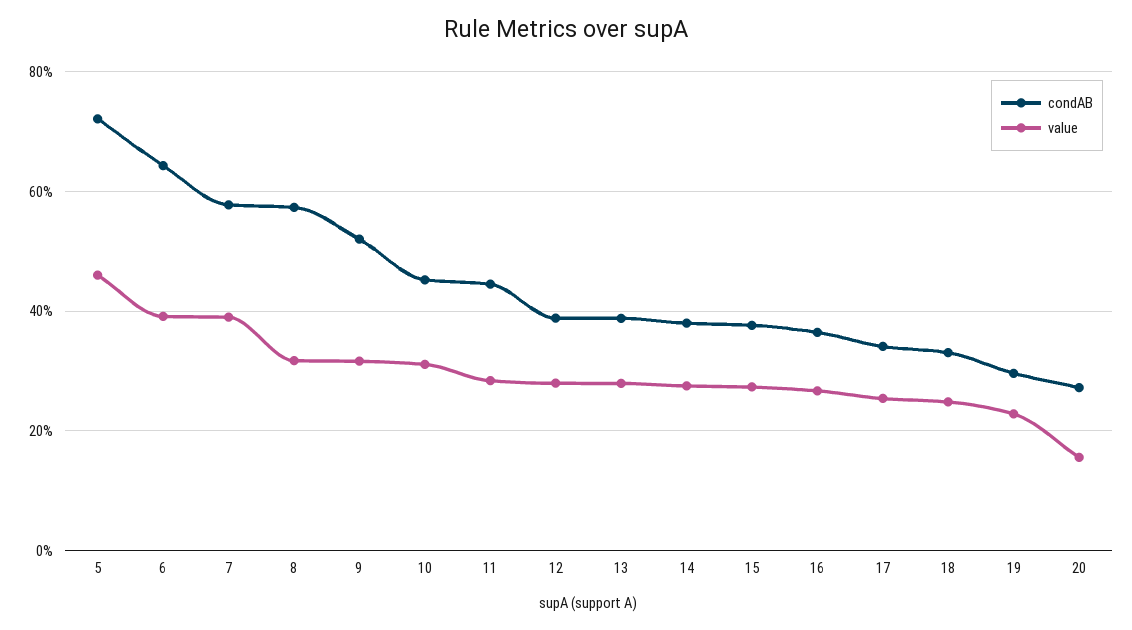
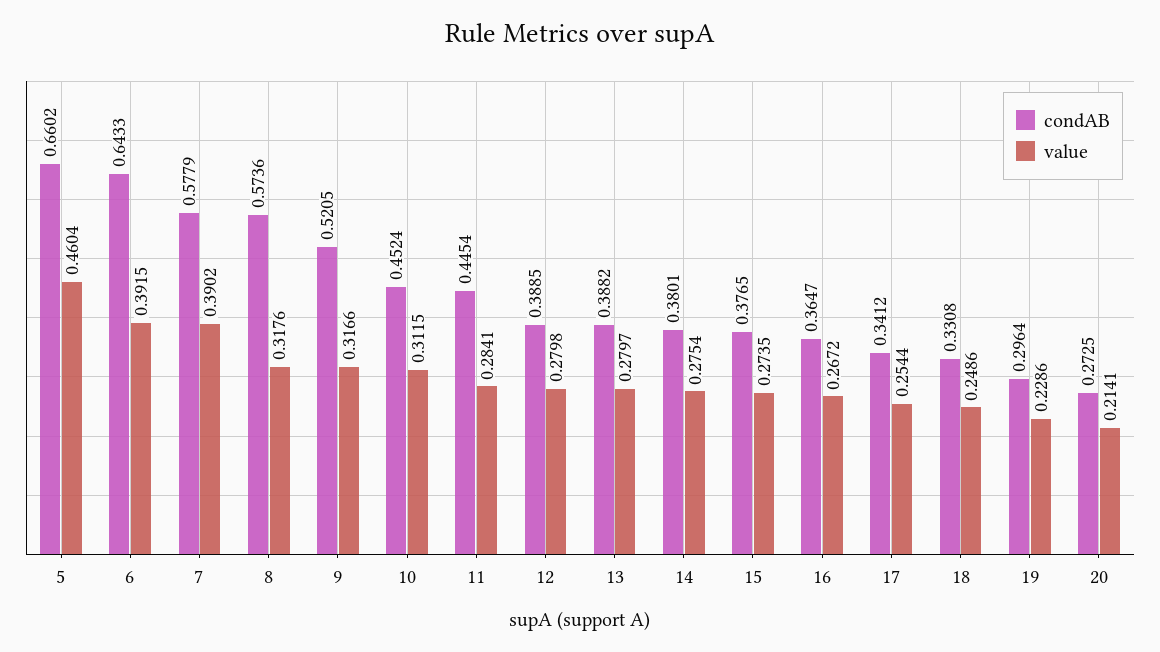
condAB, 5: 0.72 -> 0.6602
value, 20: 0.16 -> 0.2141

